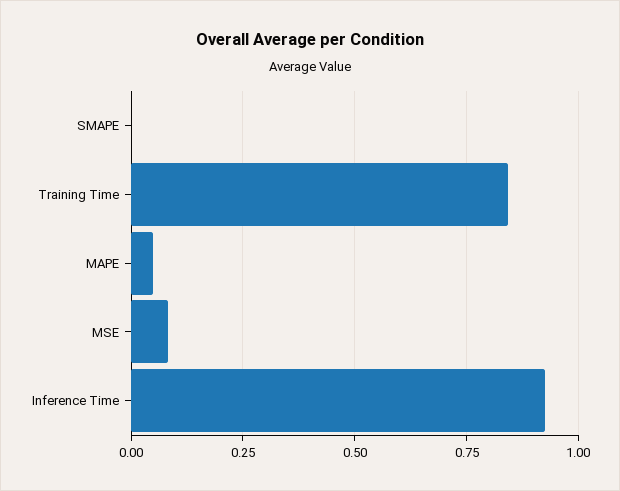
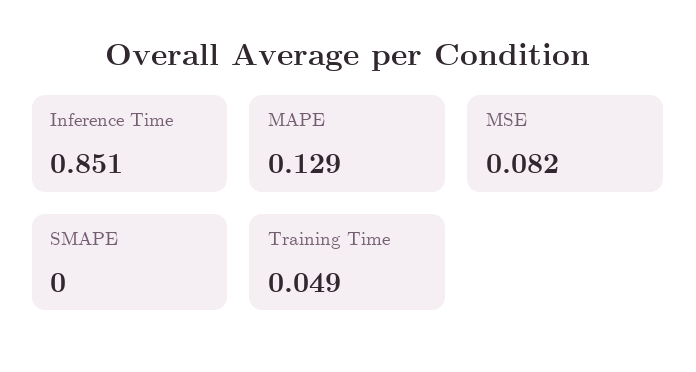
Training Time: 0.85 -> 0.049
MAPE: 0.05 -> 0.129
Inference Time: 0.925 -> 0.851

